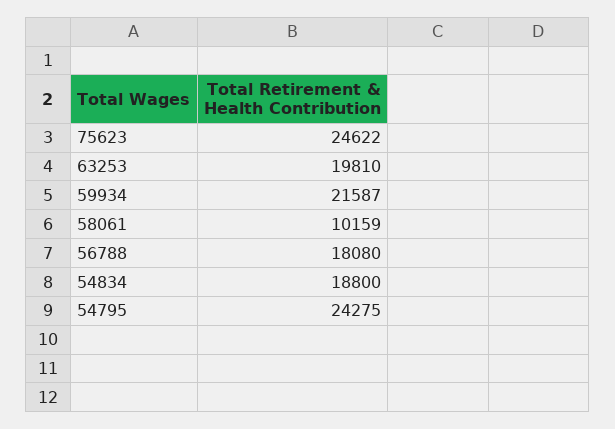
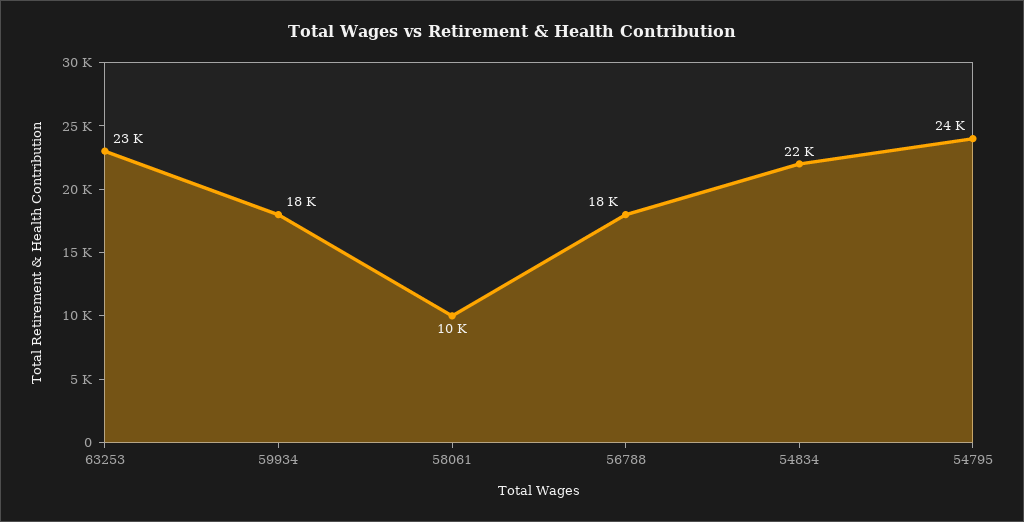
75623: 24622 -> none
63253: 19810 -> 23000
59934: 21587 -> 18000
54834: 18800 -> 22000

